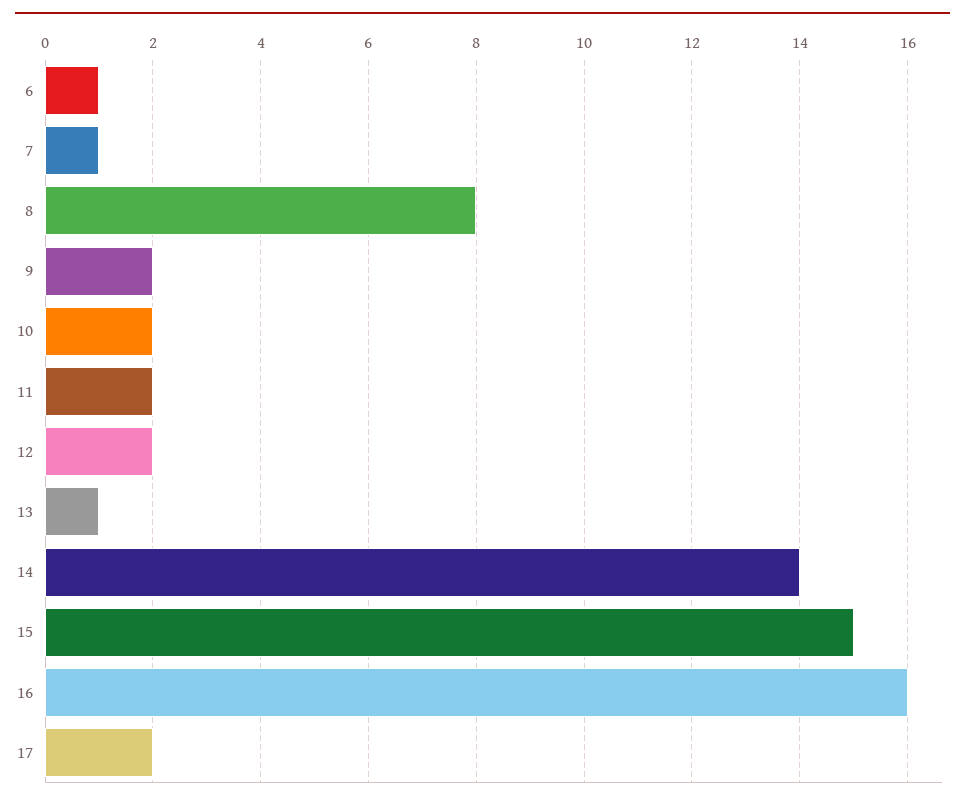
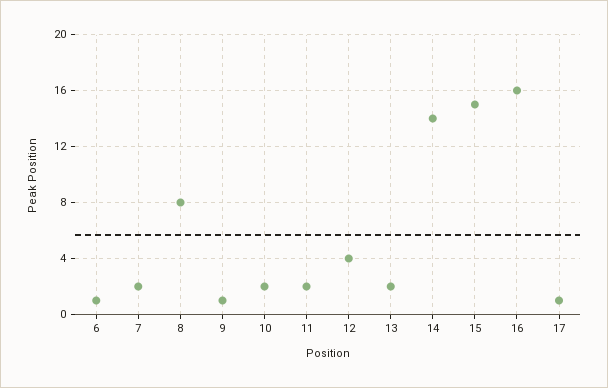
7: 1 -> 2
9: 2 -> 1
12: 2 -> 4
13: 1 -> 2
17: 2 -> 1

